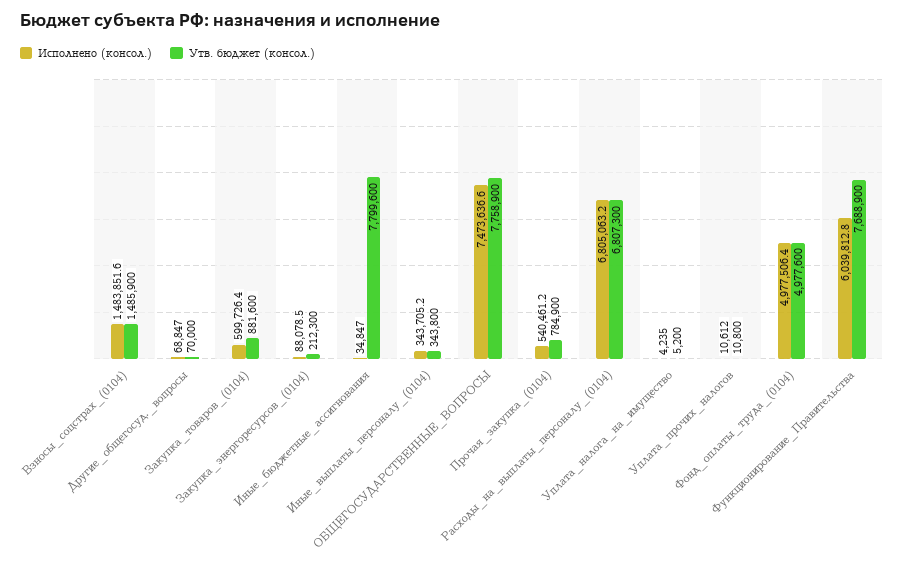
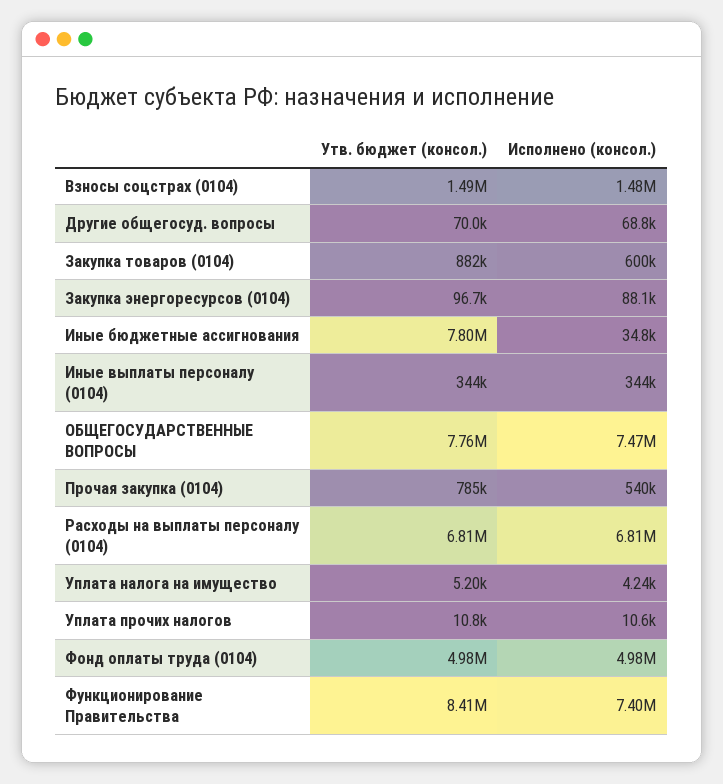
Утв. бюджет (консол.), Закупка_энергоресурсов_(0104): 212300 -> 96700
Исполнено (консол.), Функционирование_Правительства: 6039812.8 -> 7400000
Утв. бюджет (консол.), Функционирование_Правительства: 7688900 -> 8410000

